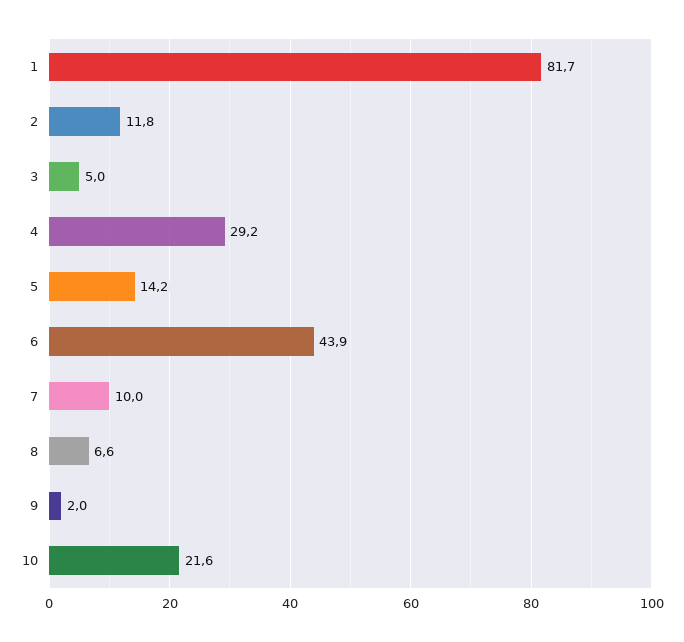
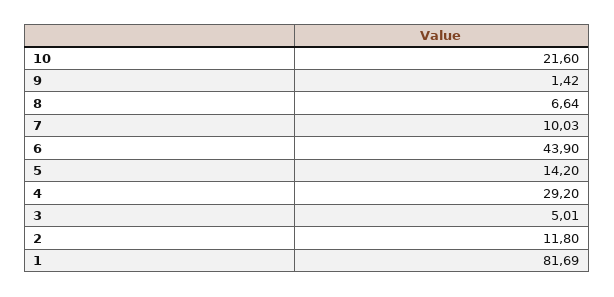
9: 2 -> 1.42

